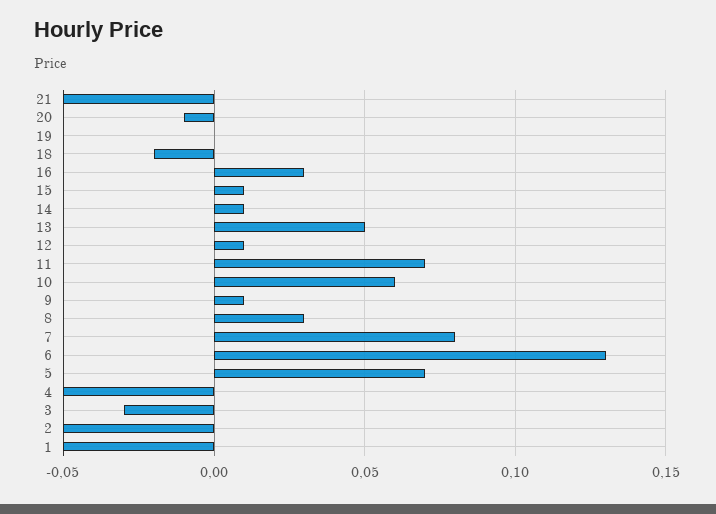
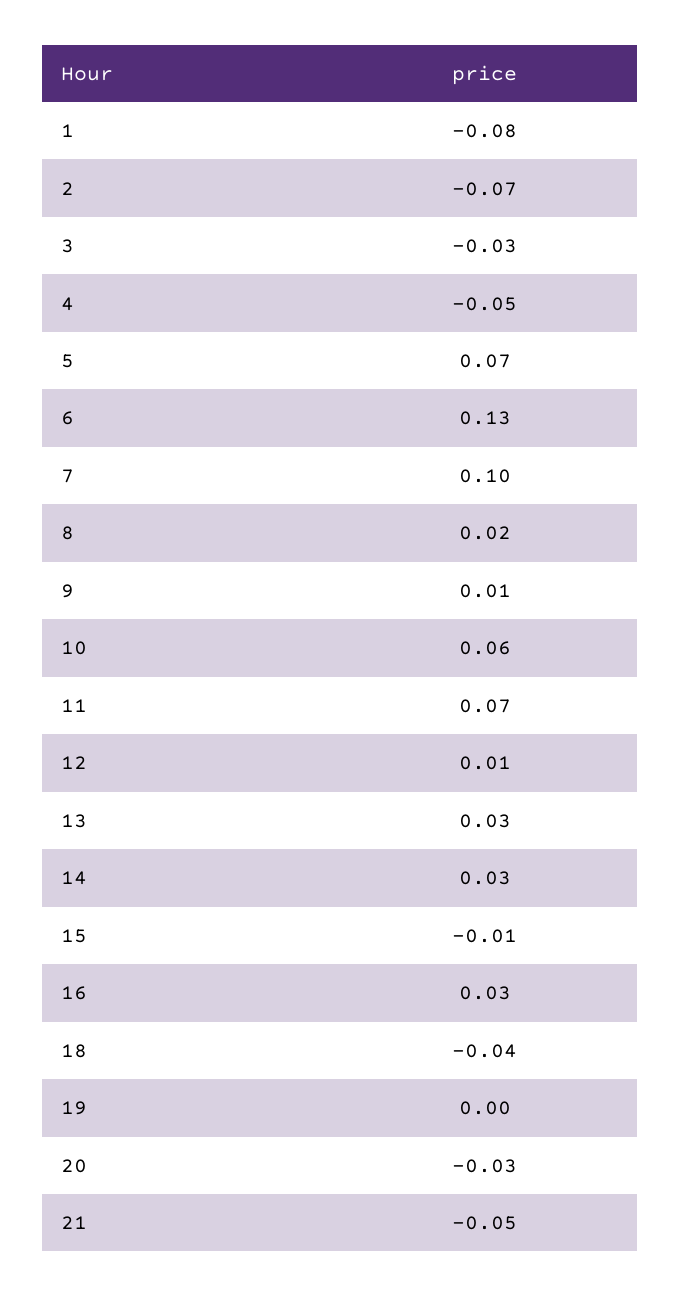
20: -0.01 -> -0.03
18: -0.02 -> -0.04
15: 0.01 -> -0.01
14: 0.01 -> 0.03
13: 0.05 -> 0.03
8: 0.03 -> 0.02
7: 0.08 -> 0.1
2: -0.05 -> -0.07
1: -0.05 -> -0.08

